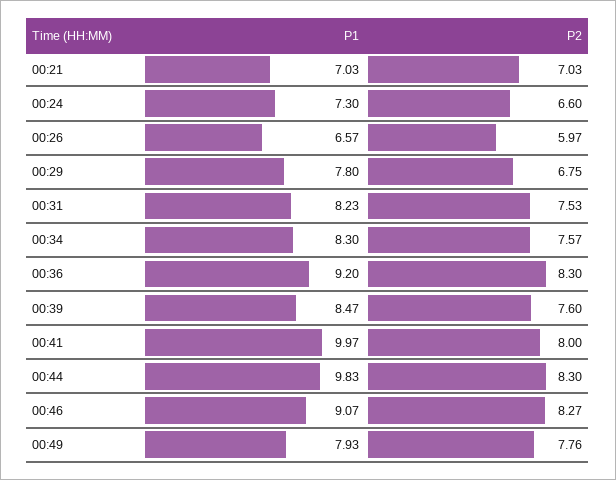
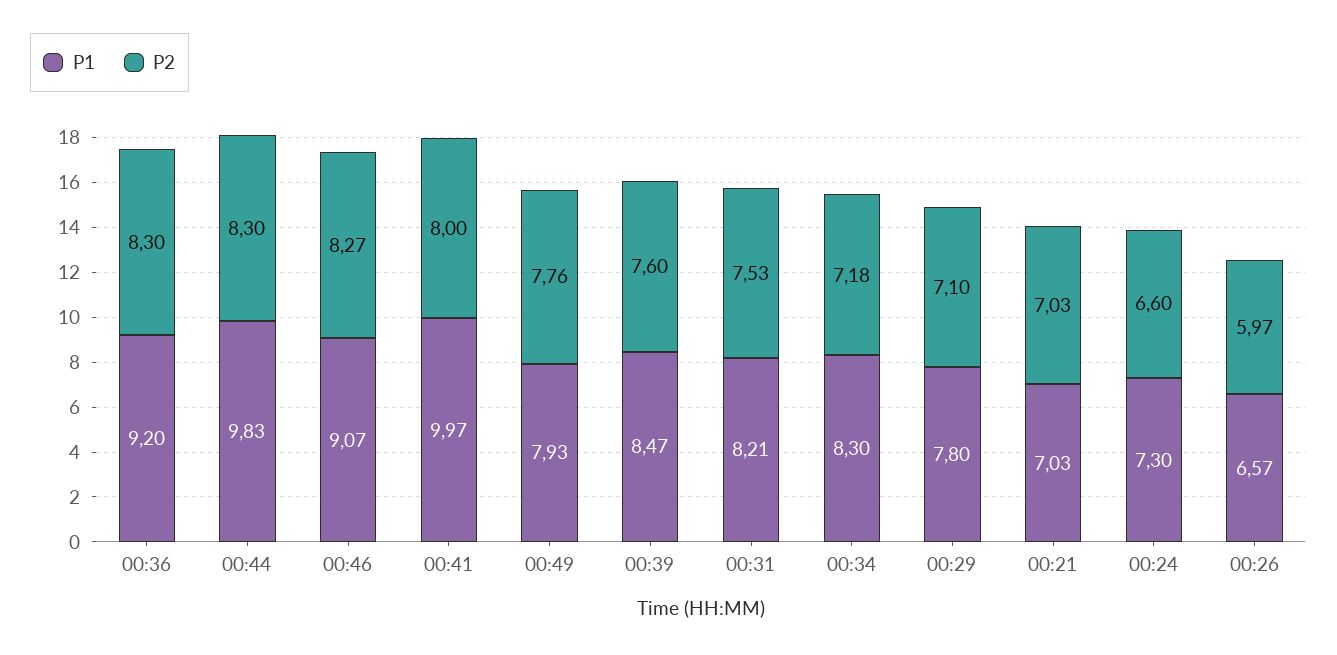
P2, 00:29: 6.75 -> 7.1
P1, 00:31: 8.23 -> 8.21
P2, 00:34: 7.57 -> 7.18

